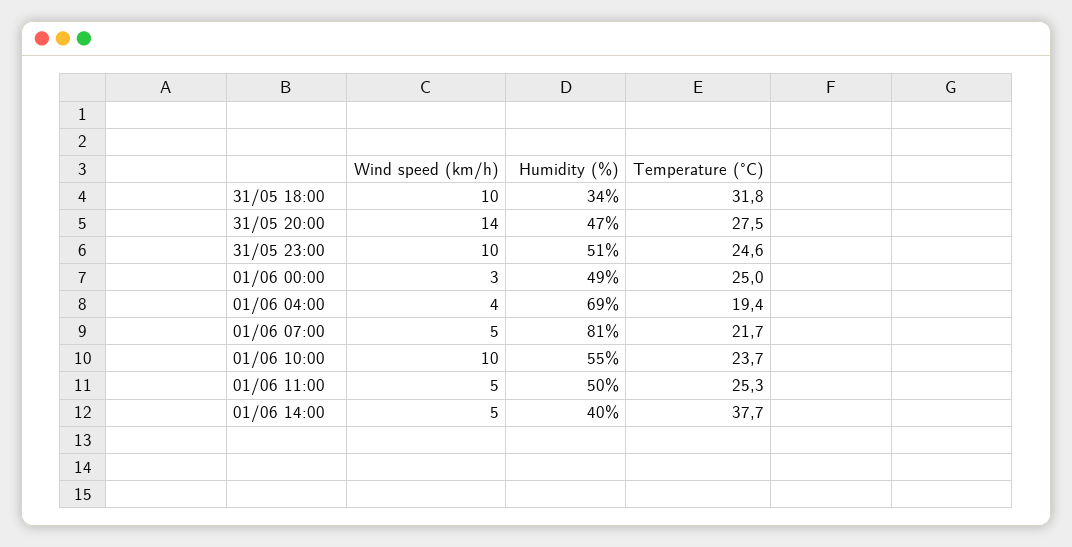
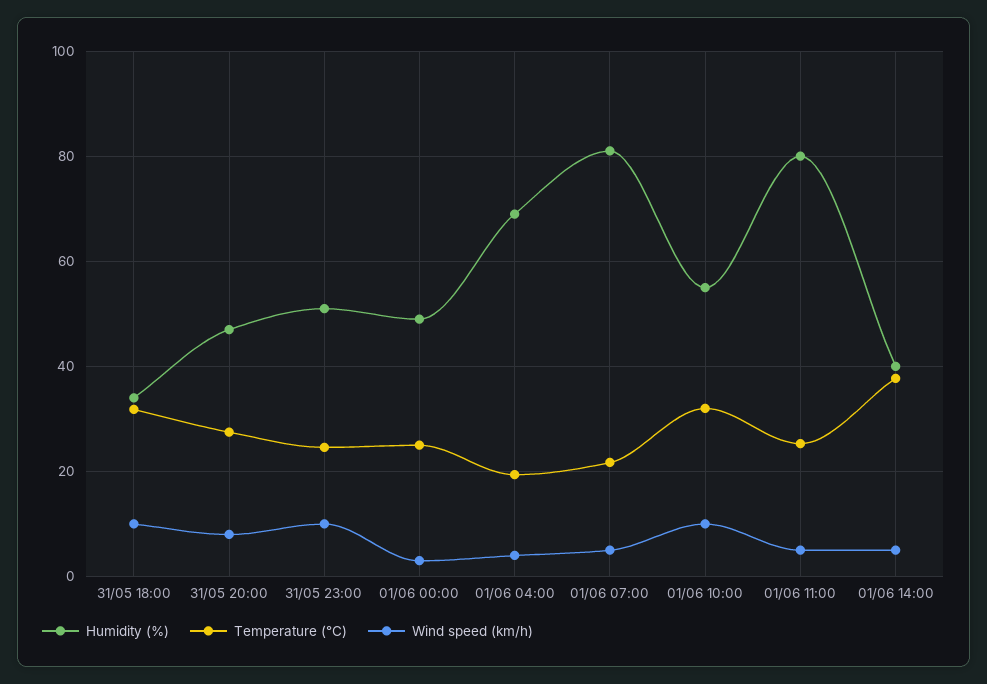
Wind speed (km/h), 31/05 20:00: 14 -> 8
Temperature (°C), 01/06 10:00: 23.7 -> 32
Humidity (%), 01/06 11:00: 50 -> 80

